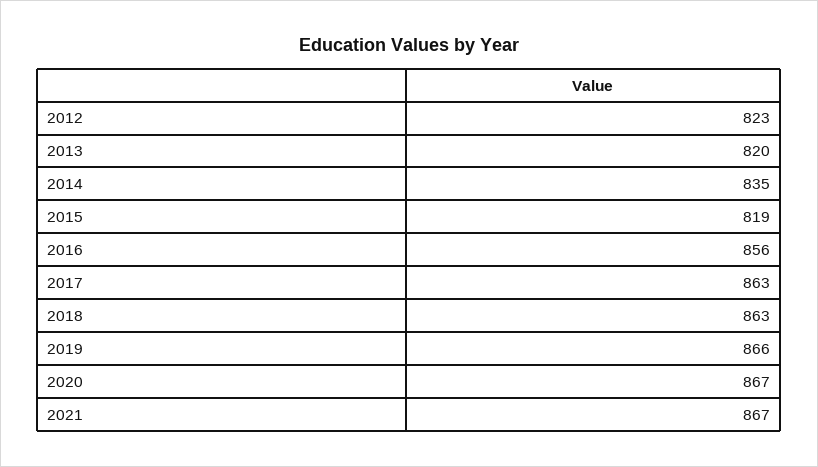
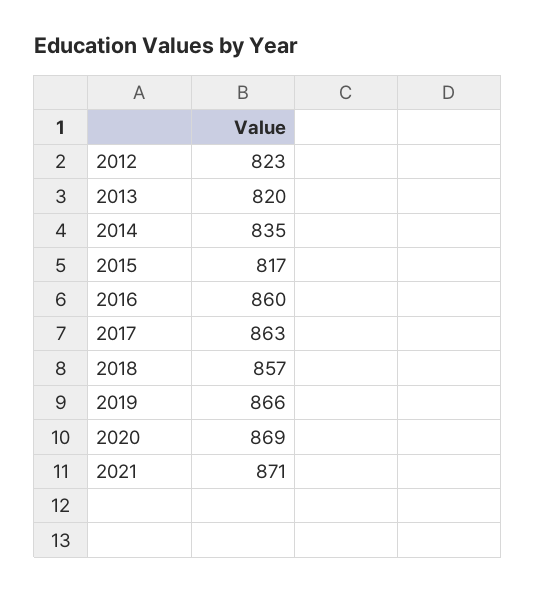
2015: 819 -> 817
2016: 856 -> 860
2018: 863 -> 857
2020: 867 -> 869
2021: 867 -> 871

